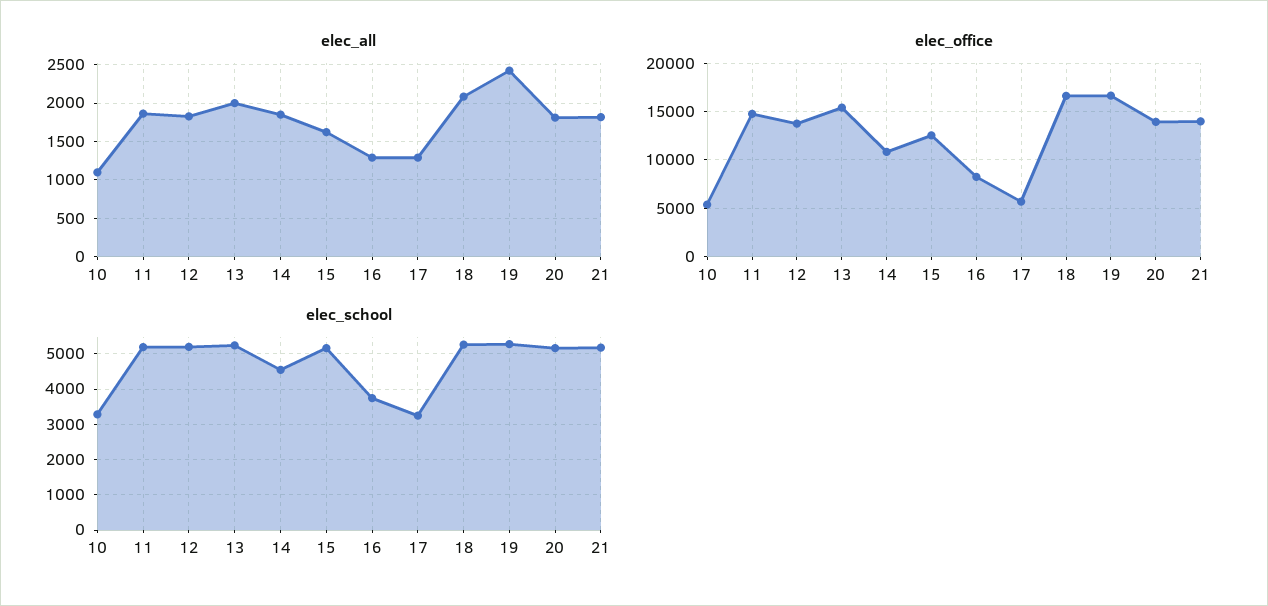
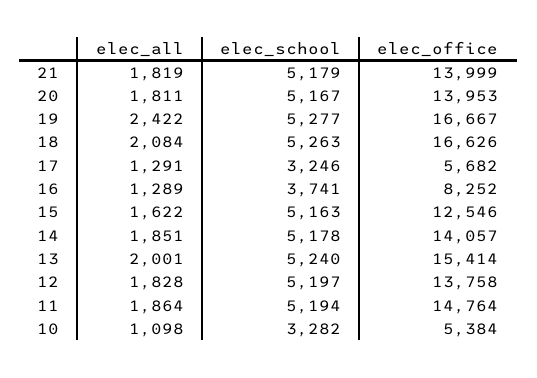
elec_office, 14: 11000 -> 14057
elec_school, 14: 4600 -> 5178

